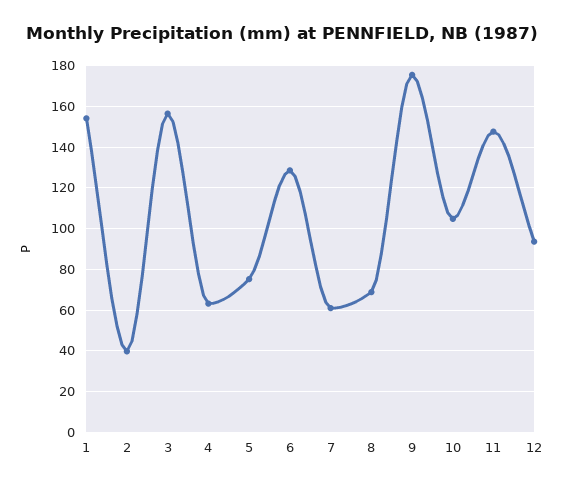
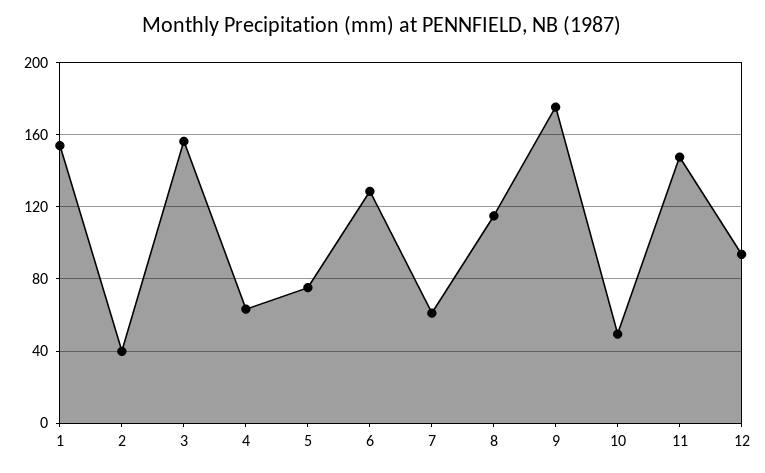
8: 70 -> 115
10: 105 -> 50

